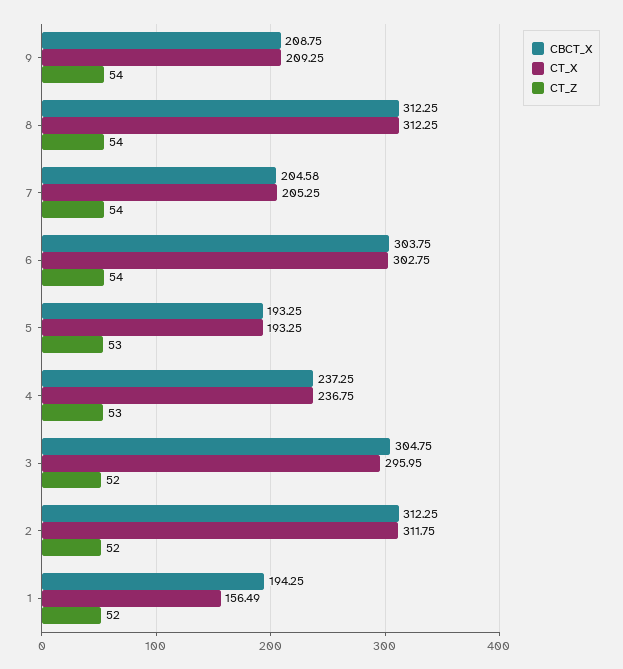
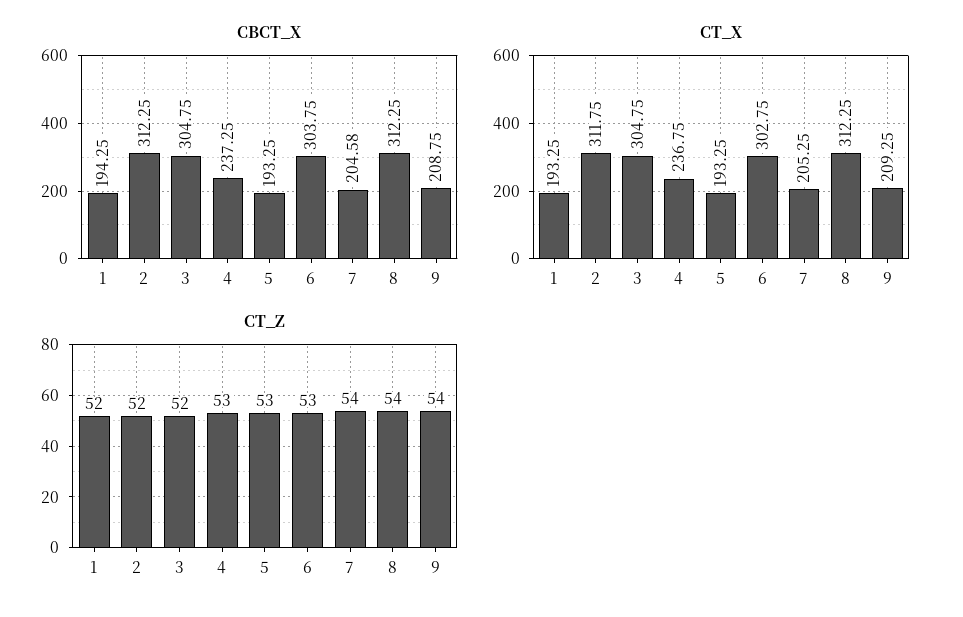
CT_Z, 6: 54 -> 53
CT_X, 3: 295.95 -> 304.75
CT_X, 1: 156.49 -> 193.25

